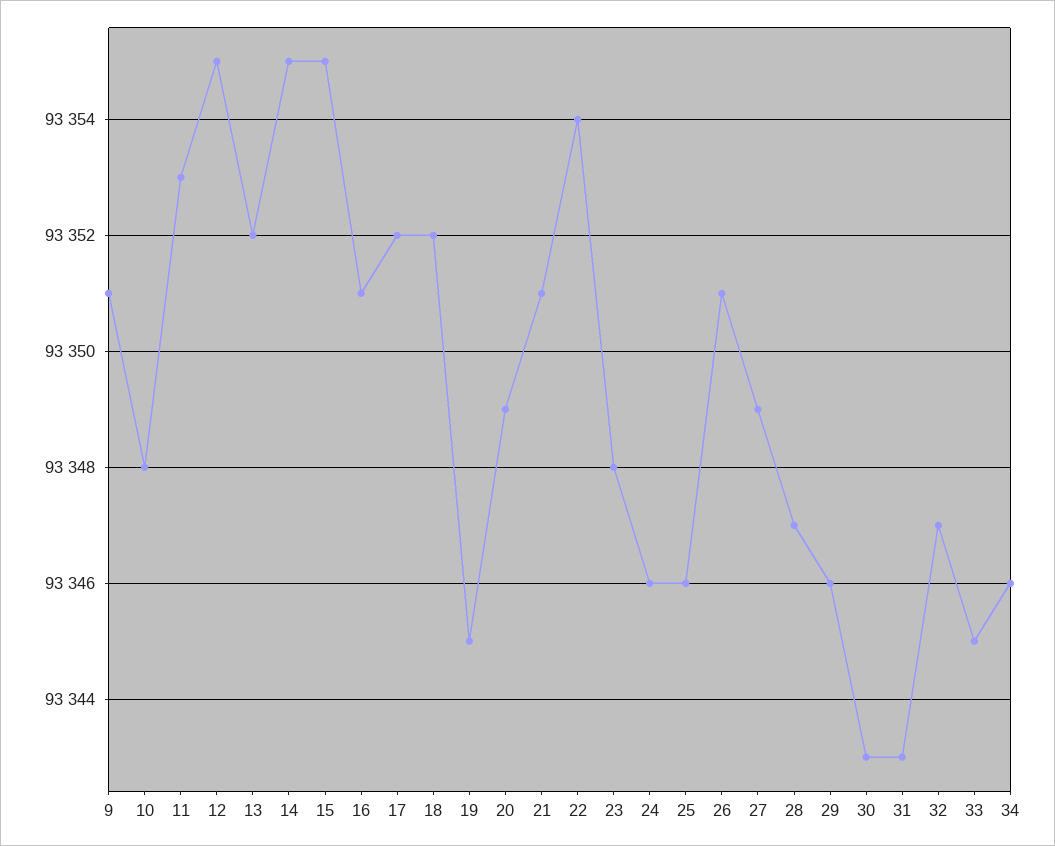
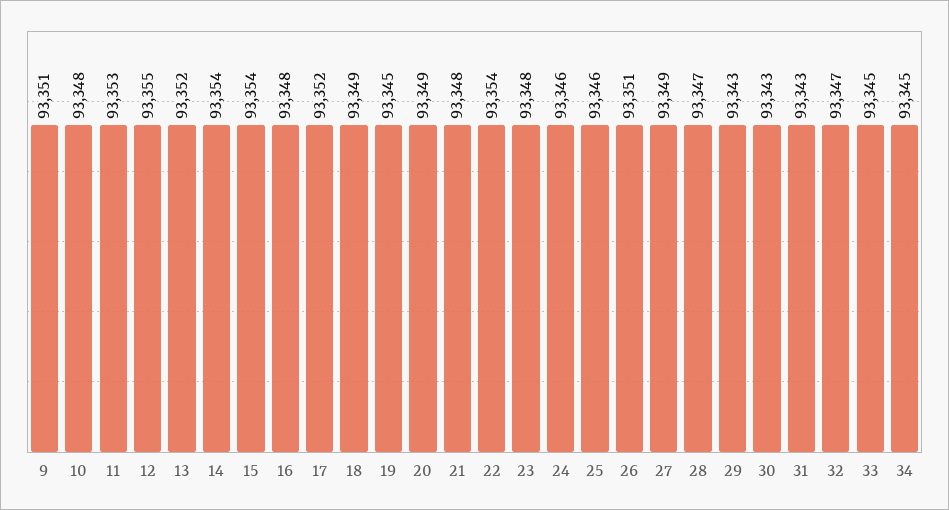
14: 93355 -> 93354
15: 93355 -> 93354
16: 93351 -> 93348
18: 93352 -> 93349
21: 93351 -> 93348
29: 93346 -> 93343
34: 93346 -> 93345

